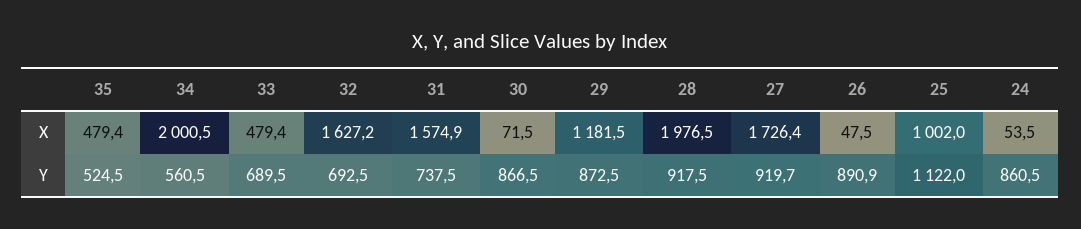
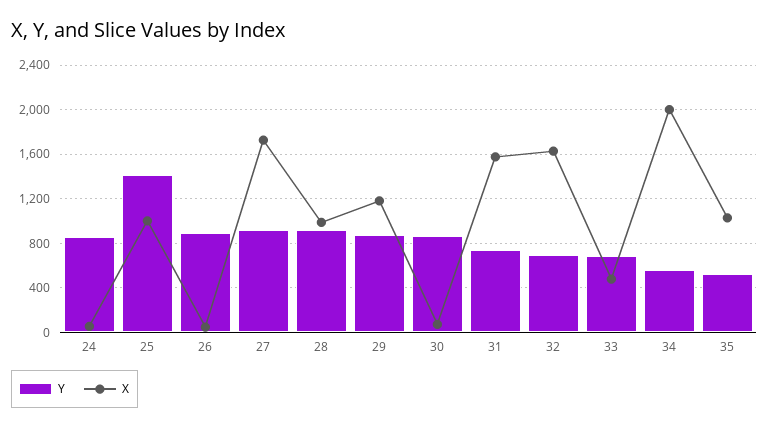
X, 35: 479.4 -> 1000
X, 28: 1976.5 -> 1000
Y, 25: 1122 -> 1400

